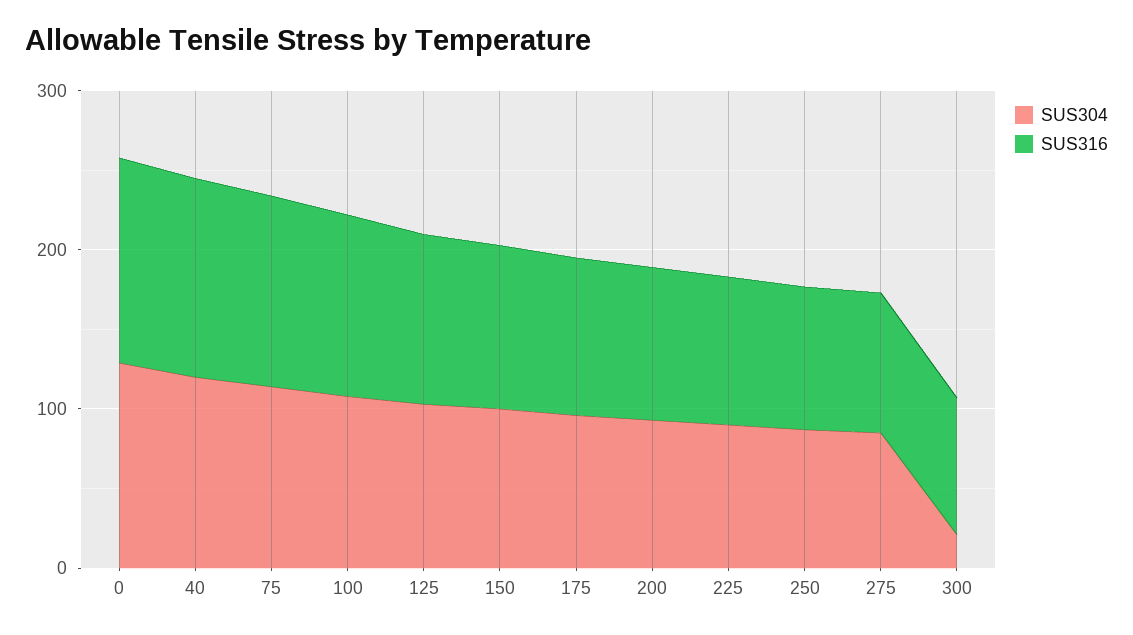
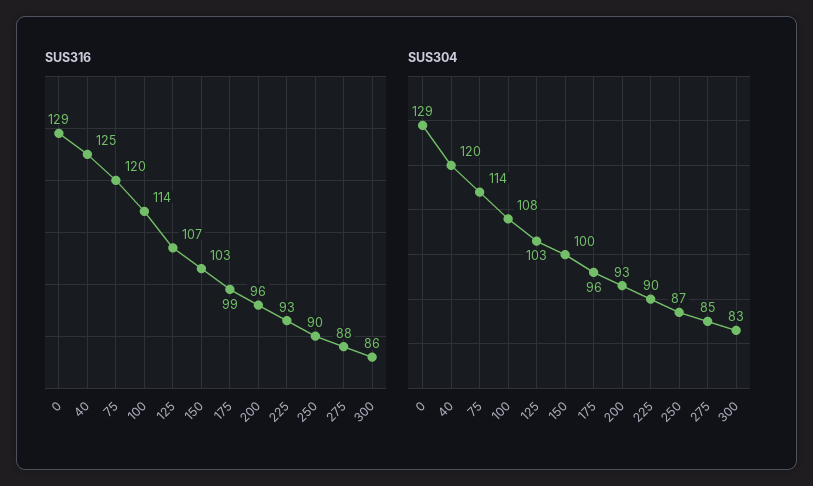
SUS304, 300: 20 -> 83

